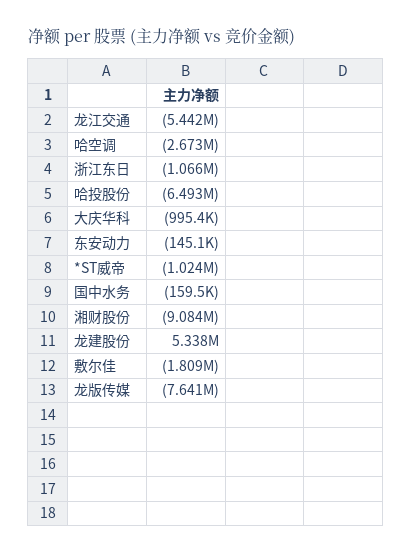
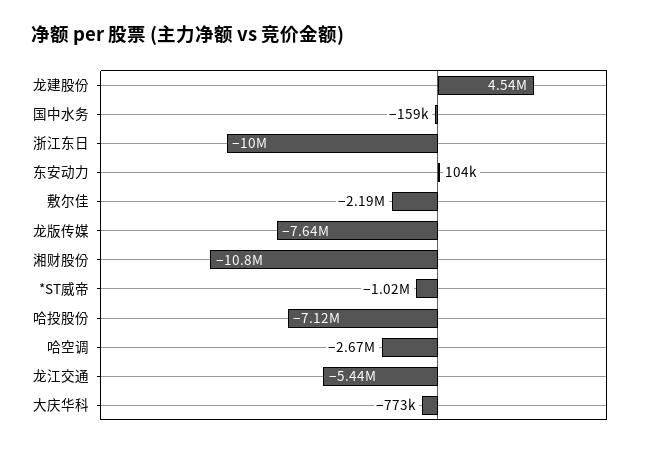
浙江东日: -1066000 -> -10000000
哈投股份: -6493000 -> -7120000
大庆华科: -995400 -> -773000
东安动力: -145100 -> 104000
湘财股份: -9084000 -> -10800000
龙建股份: 5338000 -> 4540000
敷尔佳: -1809000 -> -2190000

